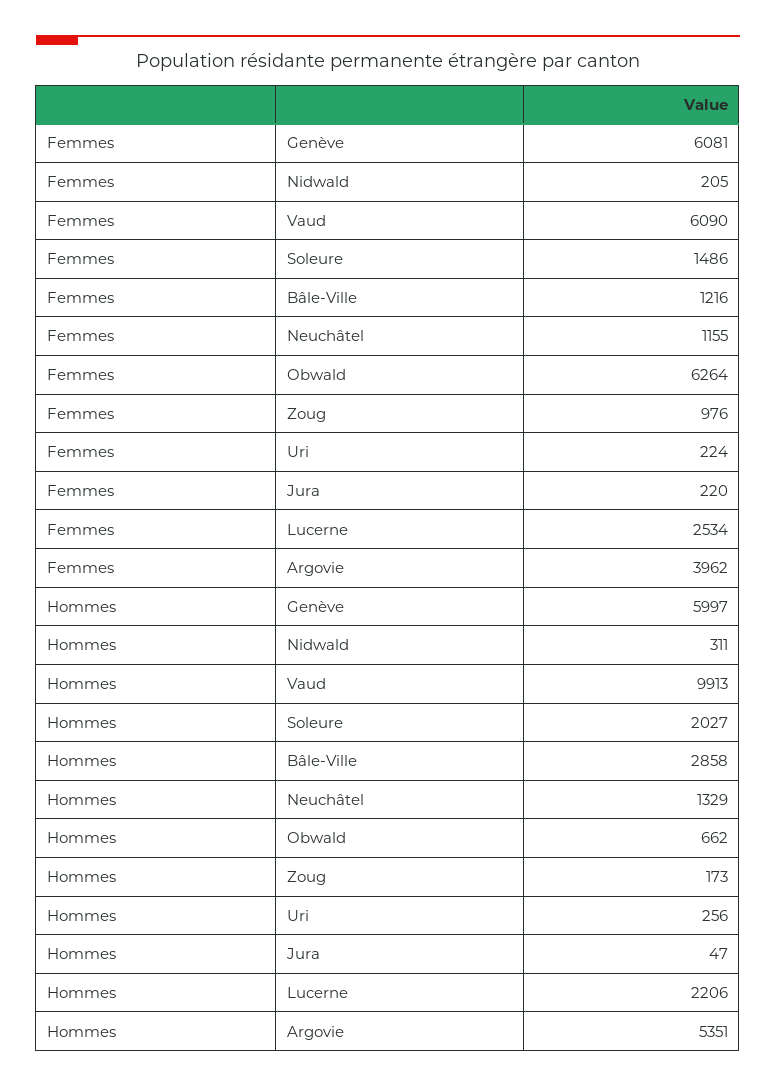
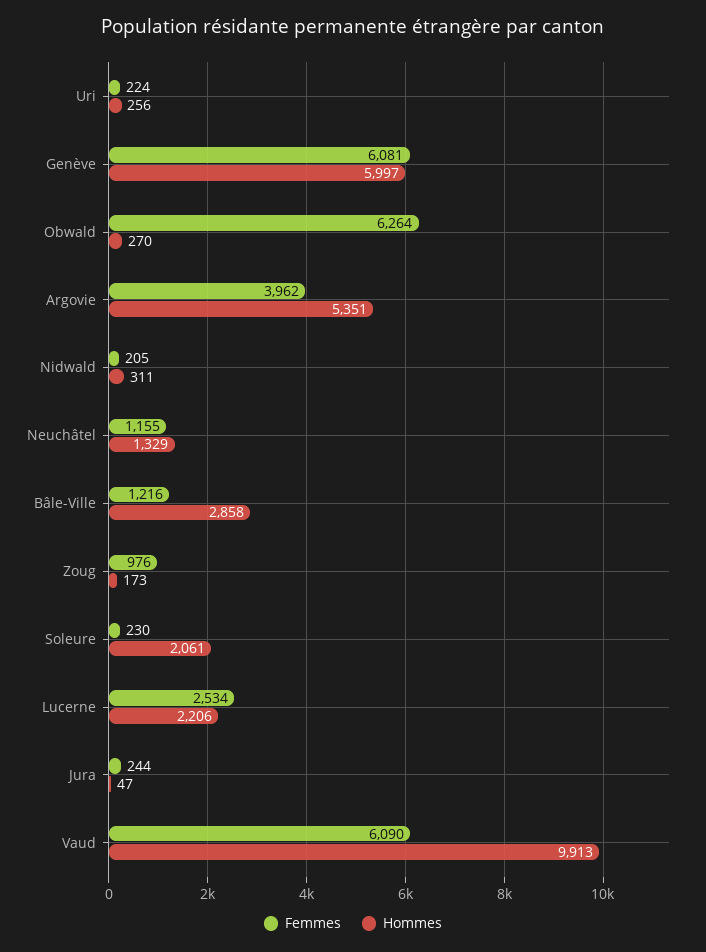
Femmes, Soleure: 1486 -> 230
Femmes, Jura: 220 -> 244
Hommes, Soleure: 2027 -> 2061
Hommes, Obwald: 662 -> 270

